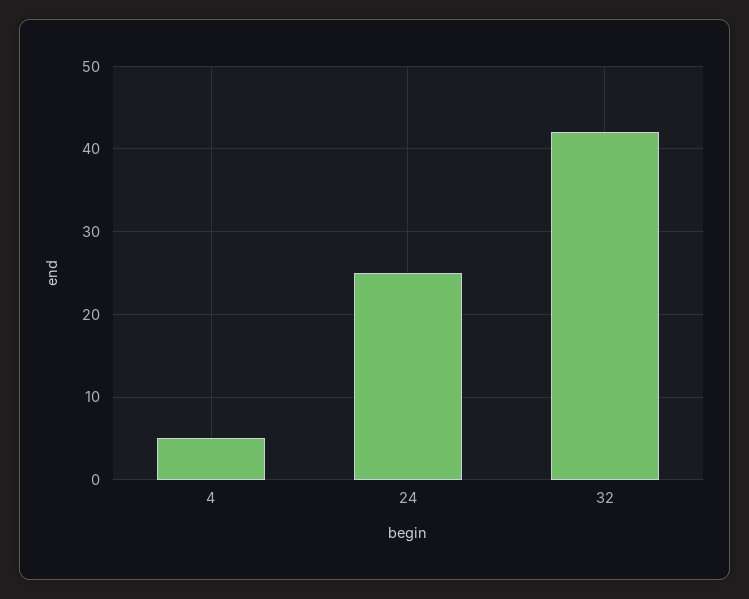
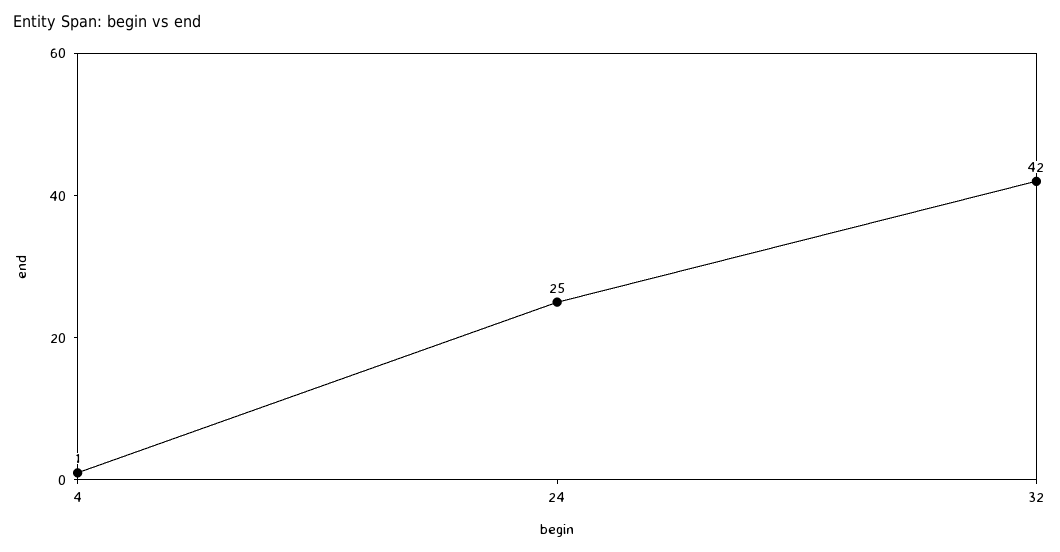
4: 5 -> 1

